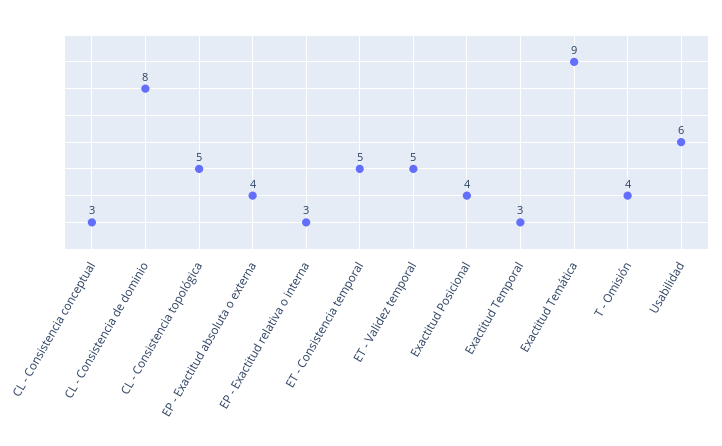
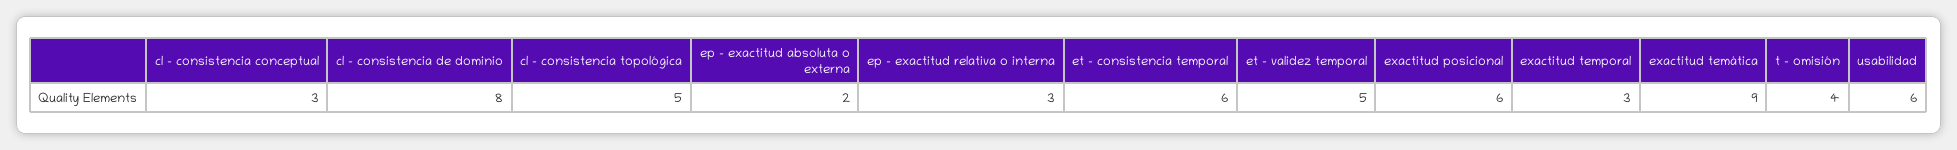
EP - Exactitud absoluta o externa: 4 -> 2
ET - Consistencia temporal: 5 -> 6
Exactitud Posicional: 4 -> 6

